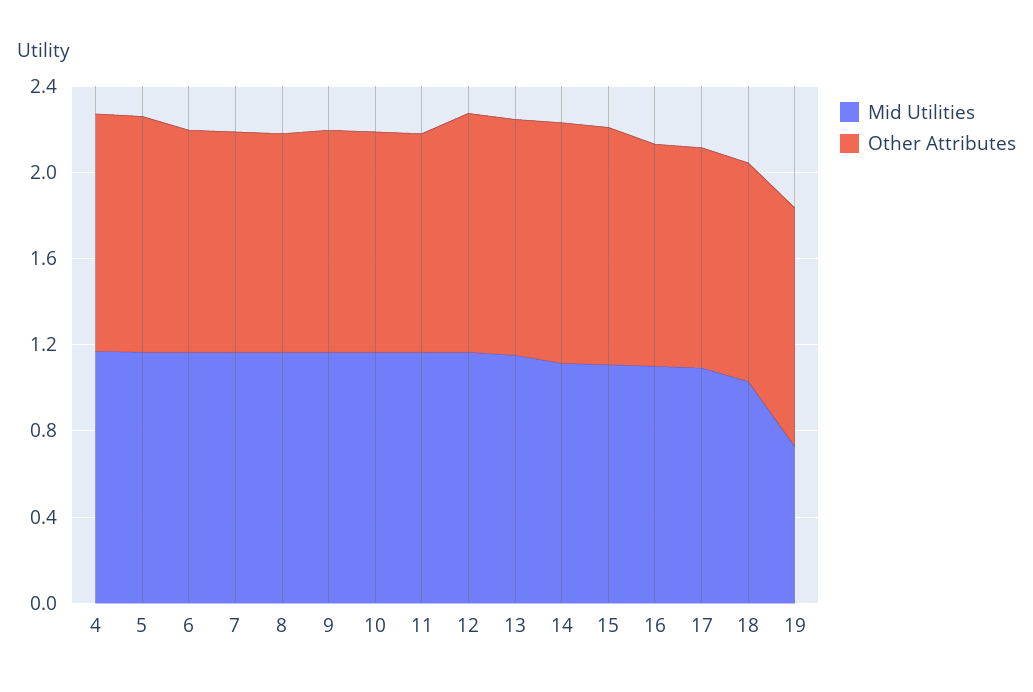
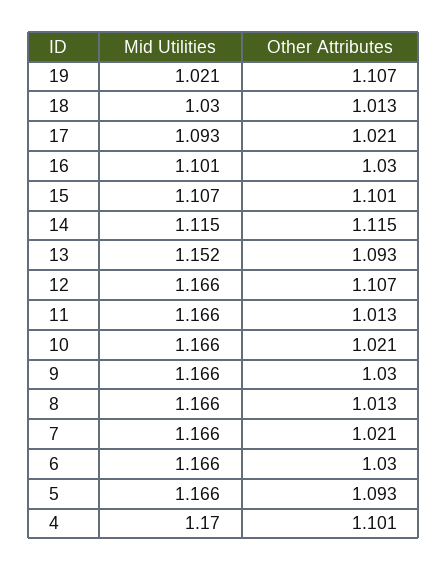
Mid Utilities, 19: 0.7 -> 1.021

